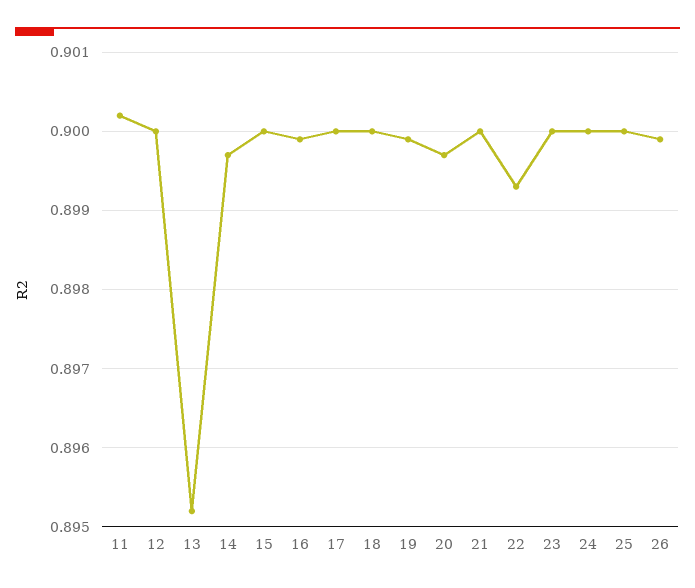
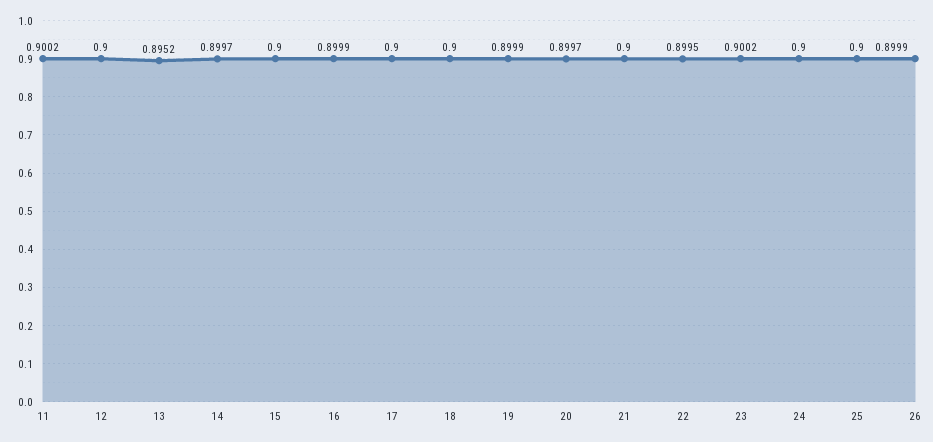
22: 0.8993 -> 0.8995
23: 0.9 -> 0.9002

